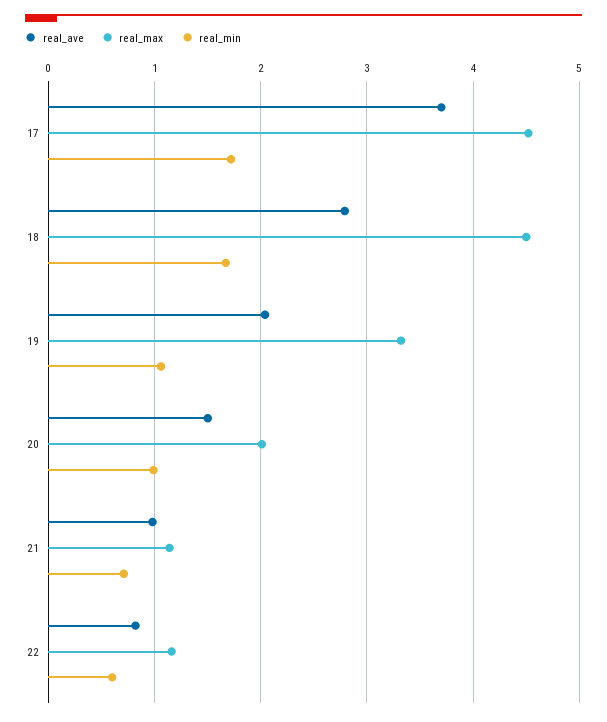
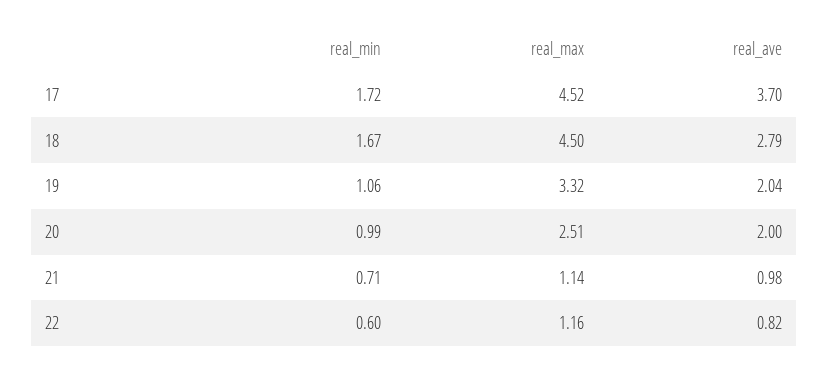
real_ave, 20: 1.5 -> 2
real_max, 20: 2 -> 2.51

